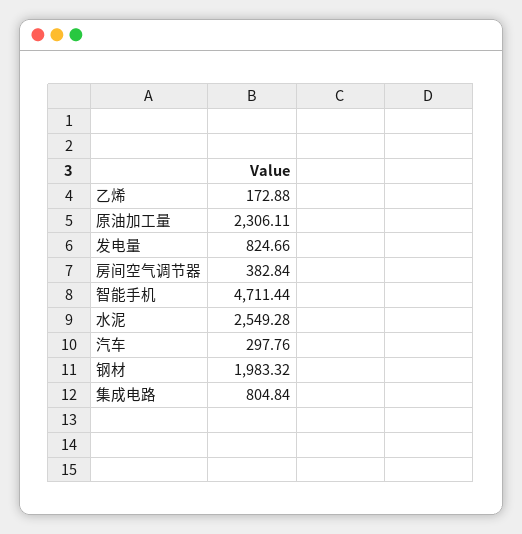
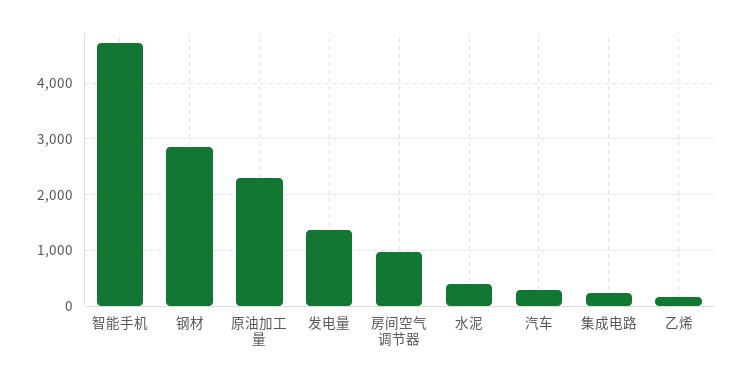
发电量: 824.66 -> 1400
房间空气调节器: 382.84 -> 1000
水泥: 2549.28 -> 400
钢材: 1983.32 -> 2800
集成电路: 804.84 -> 200

